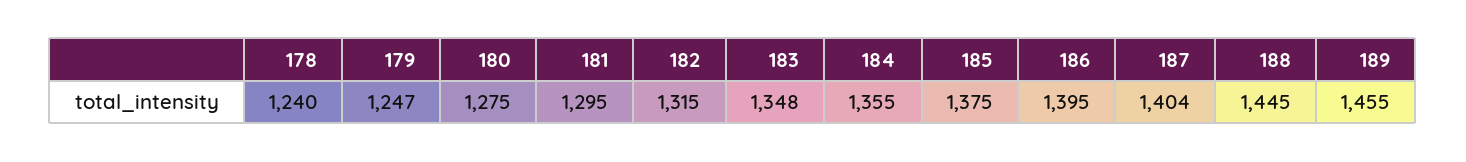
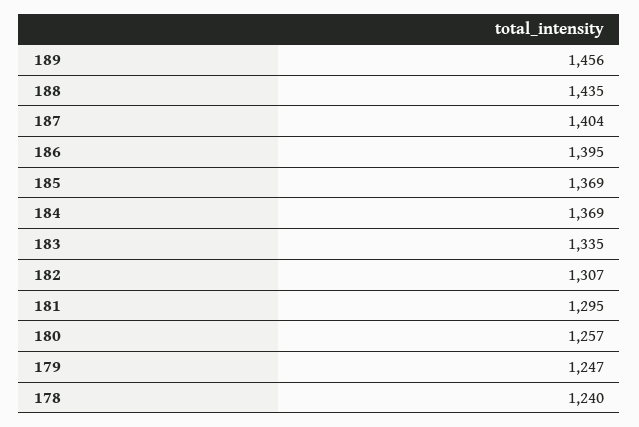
180: 1275 -> 1257
182: 1315 -> 1307
183: 1348 -> 1335
184: 1355 -> 1369
185: 1375 -> 1369
188: 1445 -> 1435
189: 1455 -> 1456

